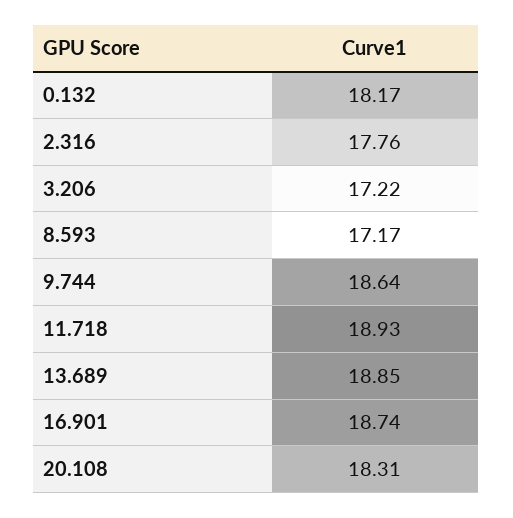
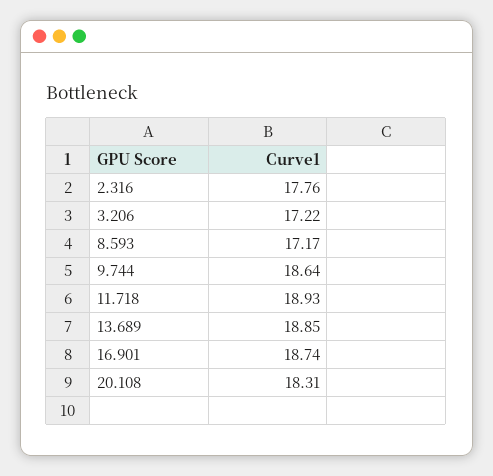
0.132: 18.17 -> none

